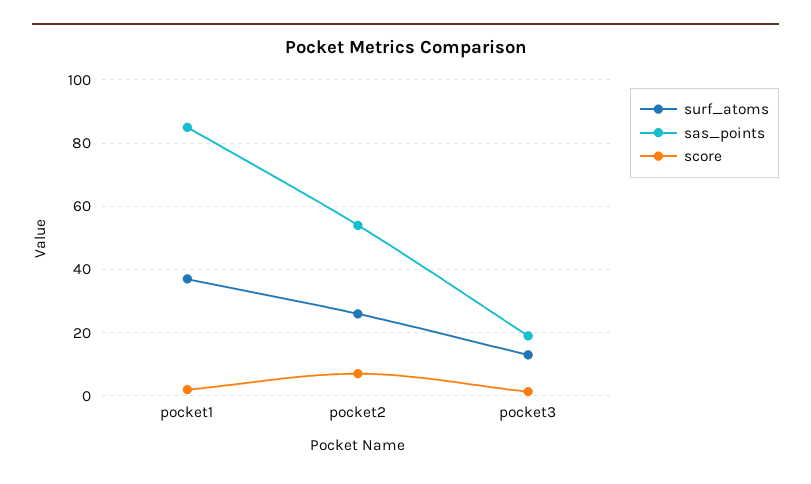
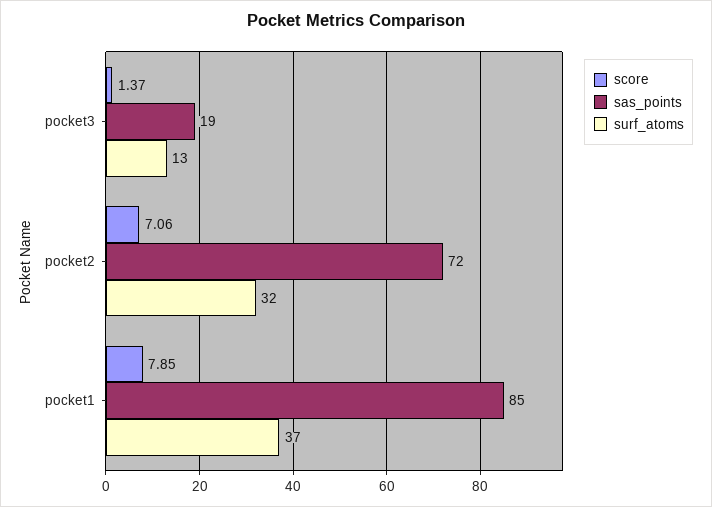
score, pocket1: 2 -> 7.85
surf_atoms, pocket2: 26 -> 32
sas_points, pocket2: 54 -> 72

